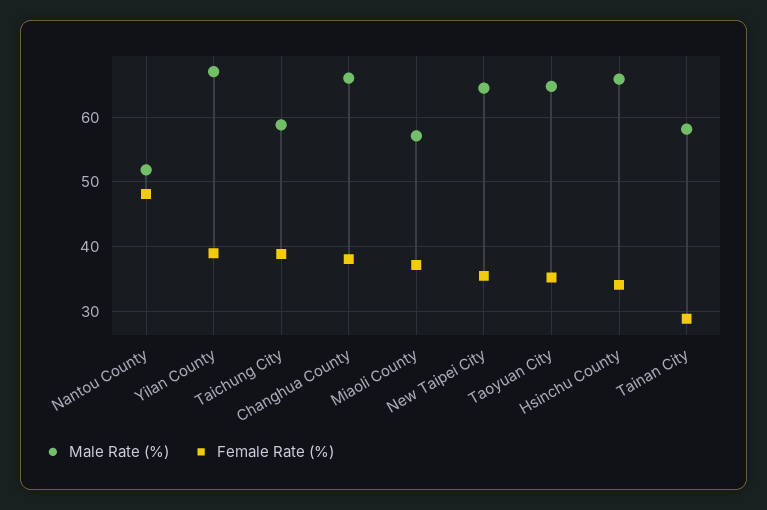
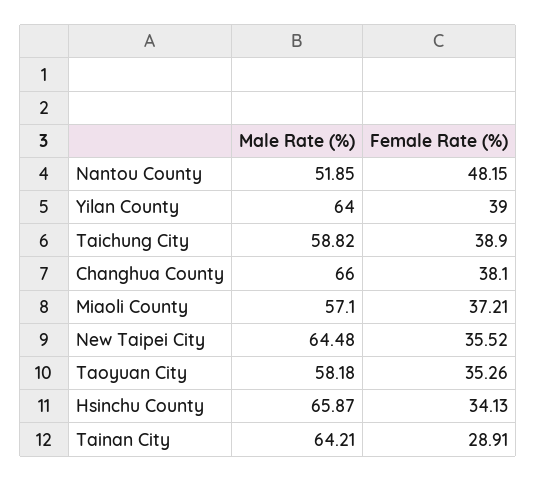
Male Rate (%), Yilan County: 67 -> 64
Male Rate (%), Taoyuan City: 65 -> 58.18
Male Rate (%), Tainan City: 58 -> 64.21

